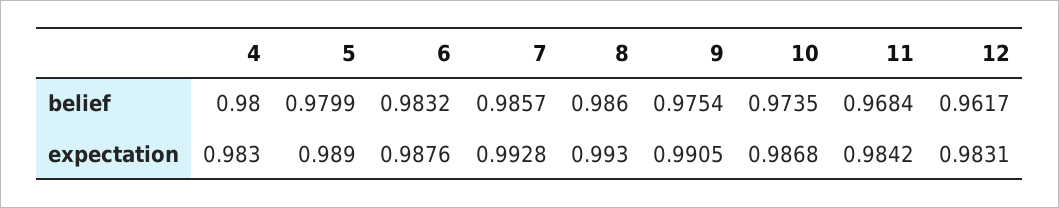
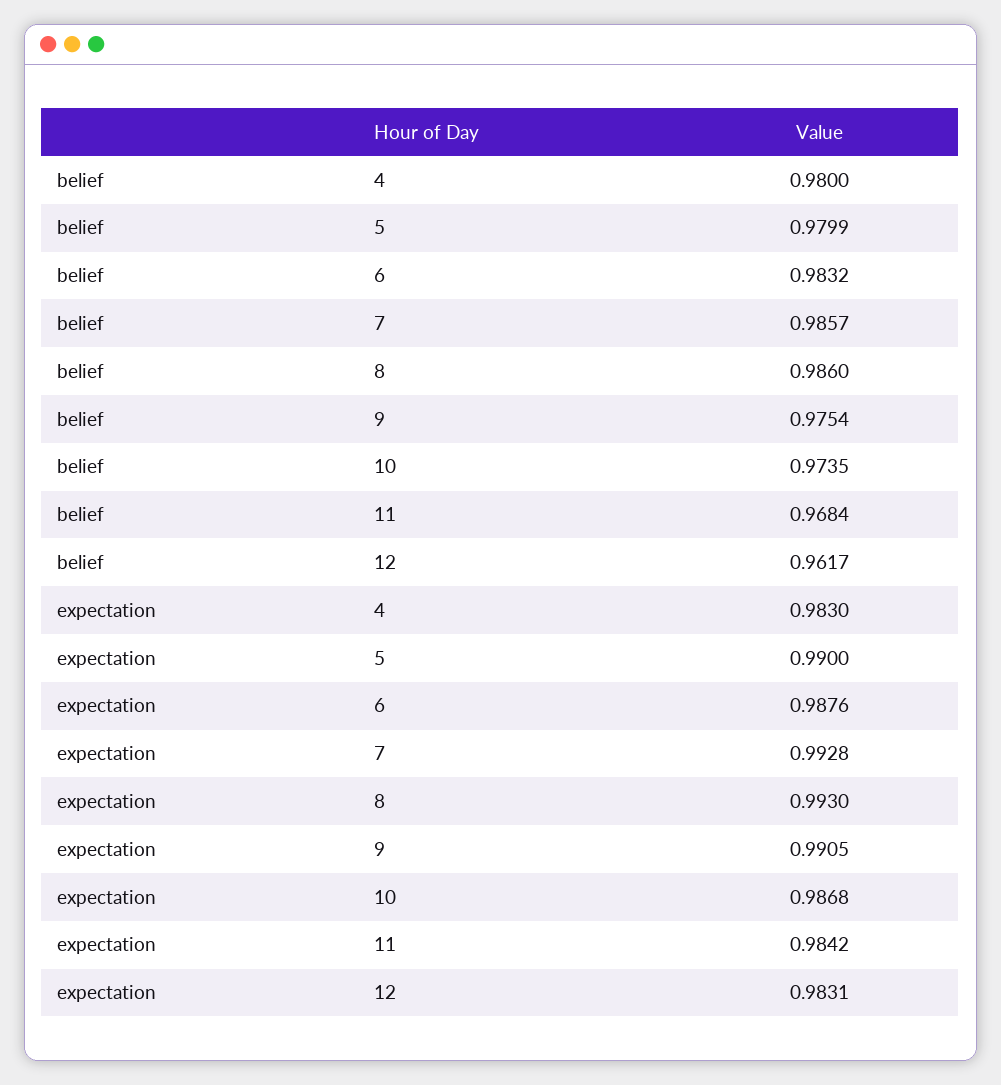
5, expectation: 0.989 -> 0.99

